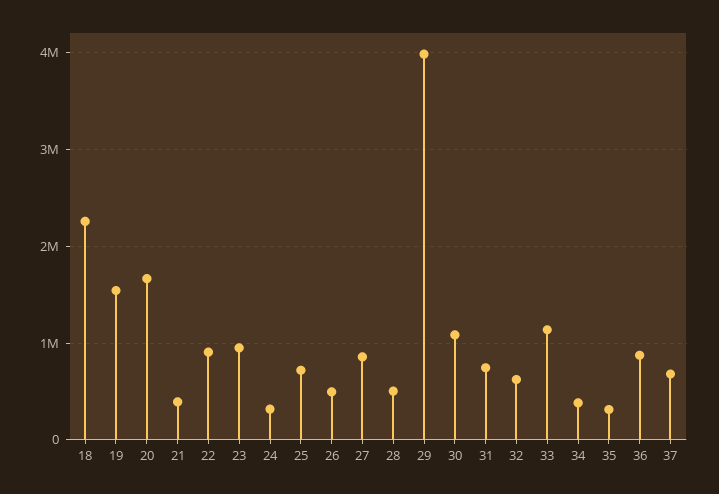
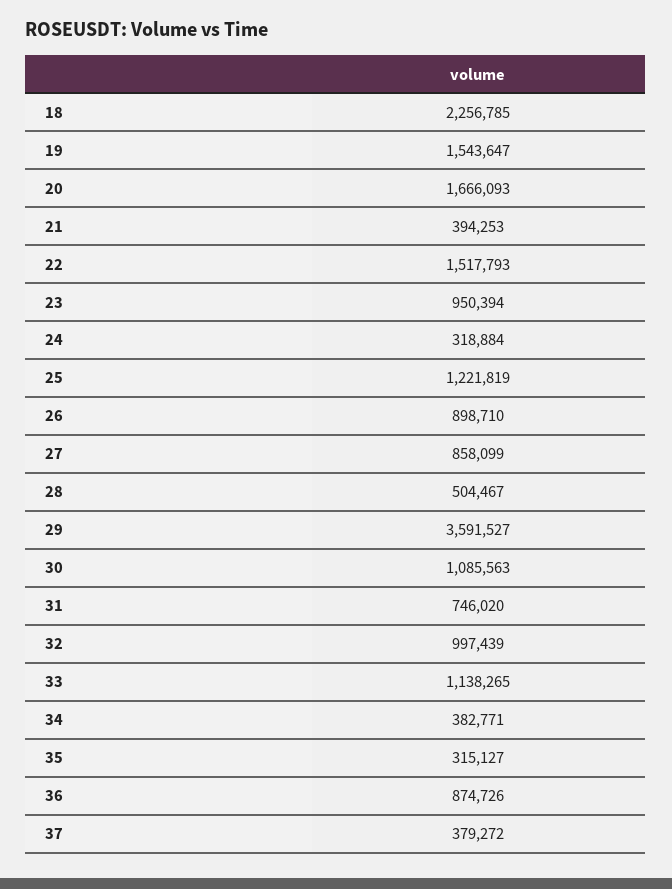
22: 900000 -> 1517793
25: 700000 -> 1221819
26: 500000 -> 898710
29: 4000000 -> 3591527
32: 600000 -> 997439
37: 700000 -> 379272

